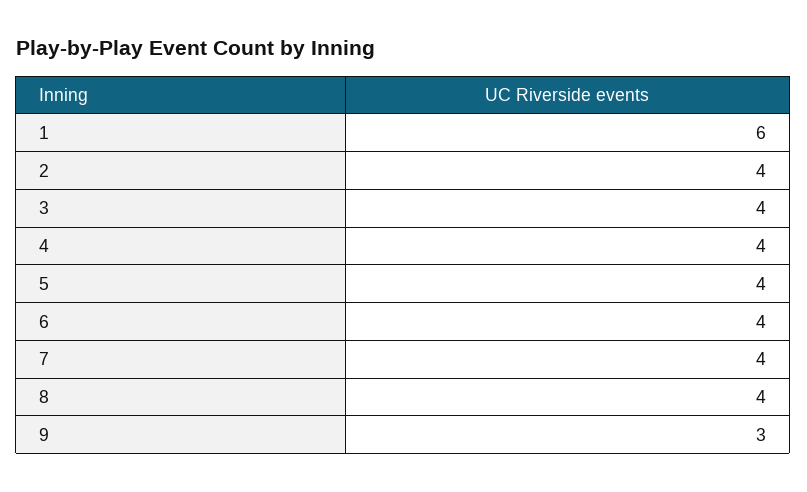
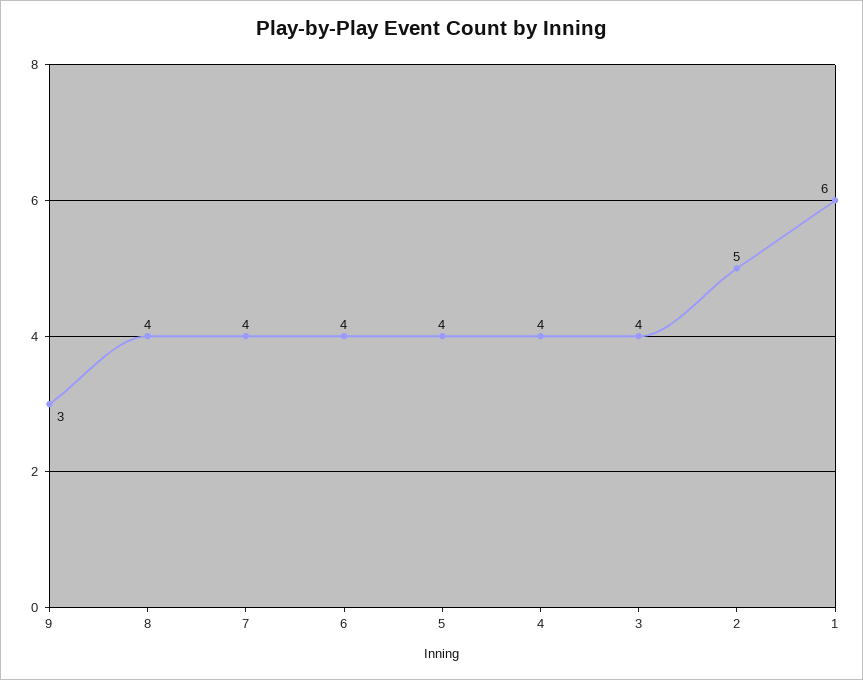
2: 4 -> 5

